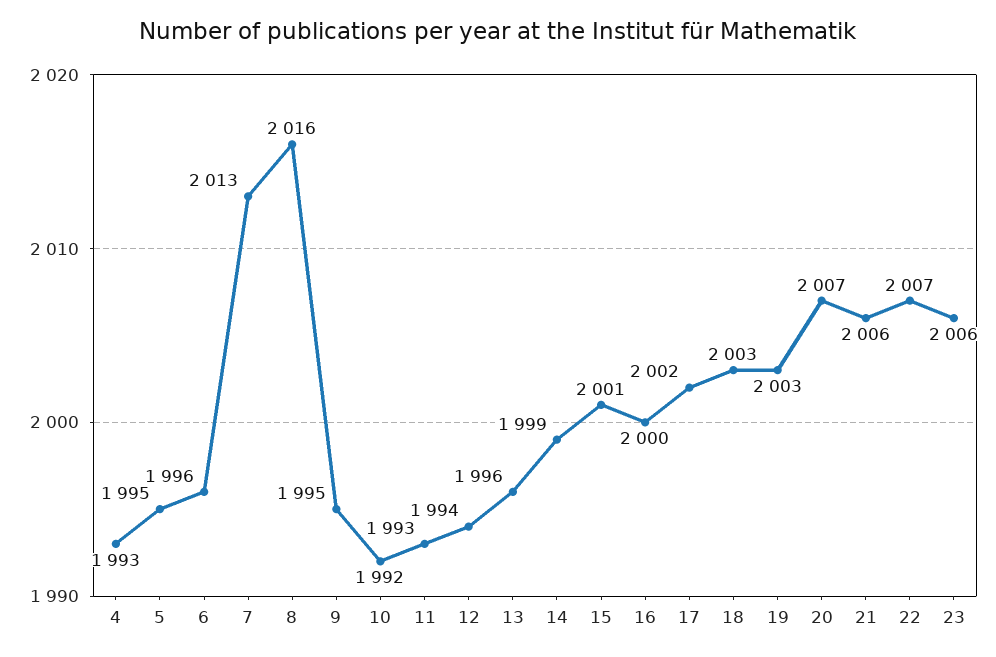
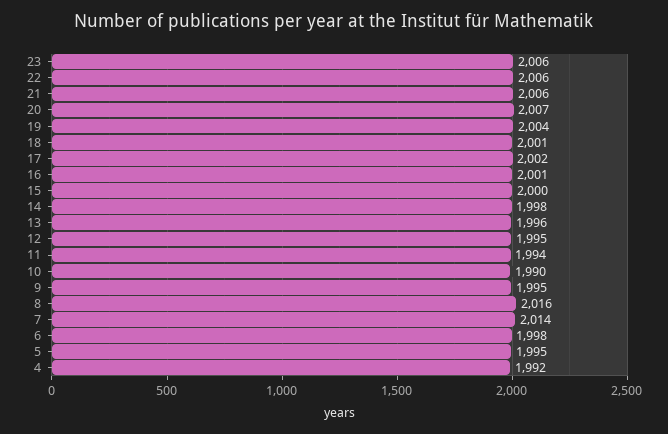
4: 1993 -> 1992
6: 1996 -> 1998
7: 2013 -> 2014
10: 1992 -> 1990
11: 1993 -> 1994
12: 1994 -> 1995
14: 1999 -> 1998
15: 2001 -> 2000
16: 2000 -> 2001
18: 2003 -> 2001
19: 2003 -> 2004
22: 2007 -> 2006

